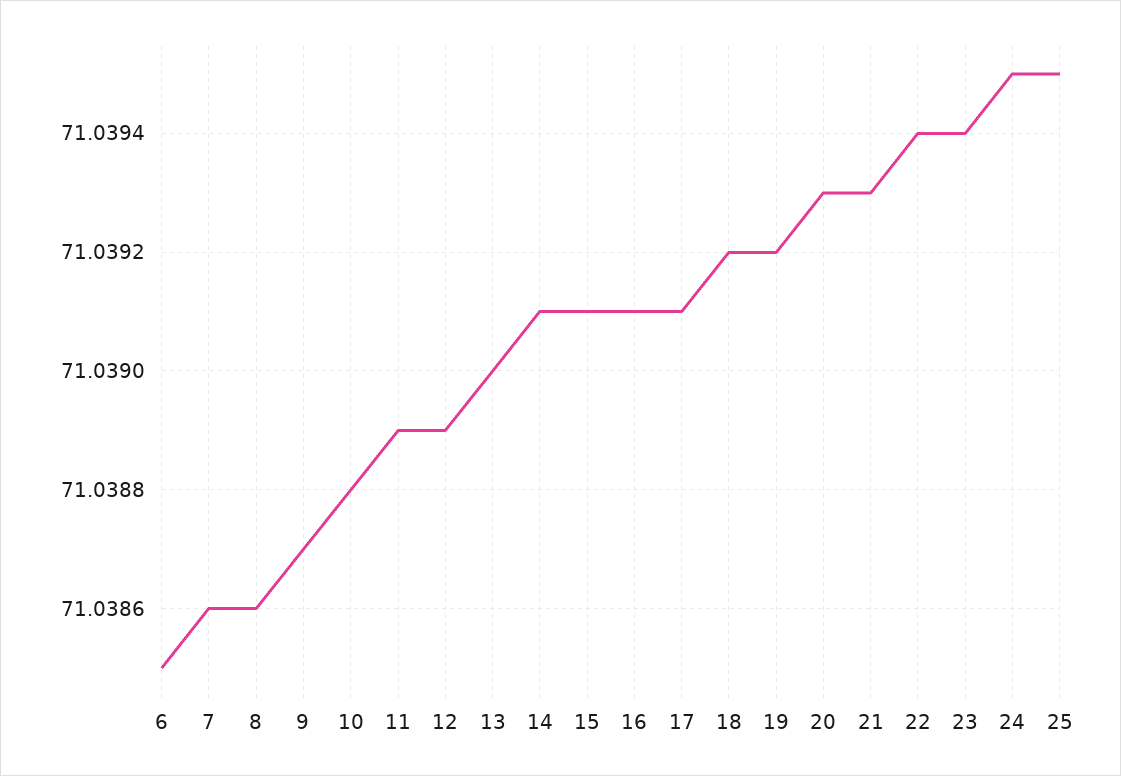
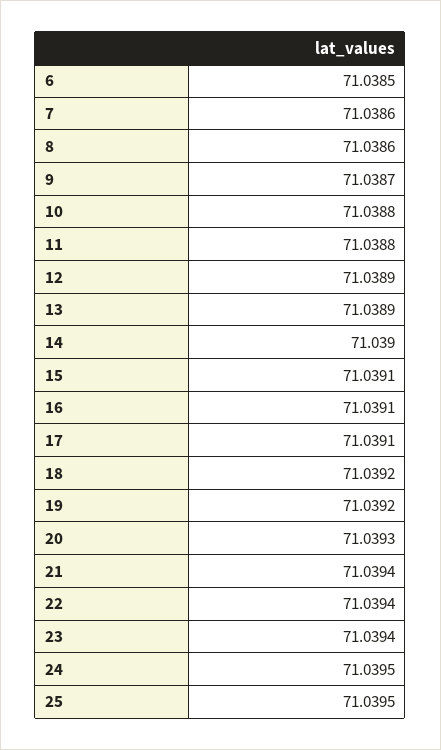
11: 71.0389 -> 71.0388
13: 71.039 -> 71.0389
14: 71.0391 -> 71.039
21: 71.0393 -> 71.0394

